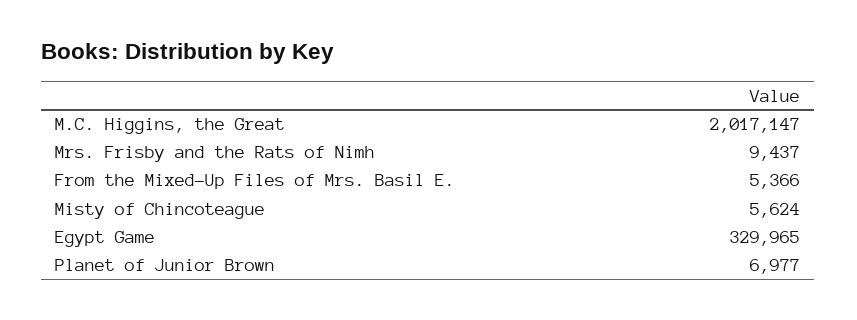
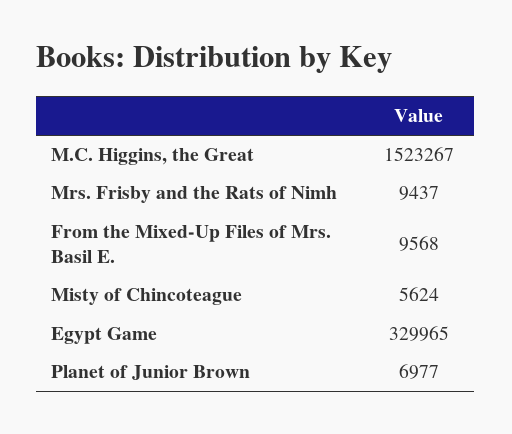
M.C. Higgins, the Great: 2017147 -> 1523267
From the Mixed-Up Files of Mrs. Basil E.: 5366 -> 9568

